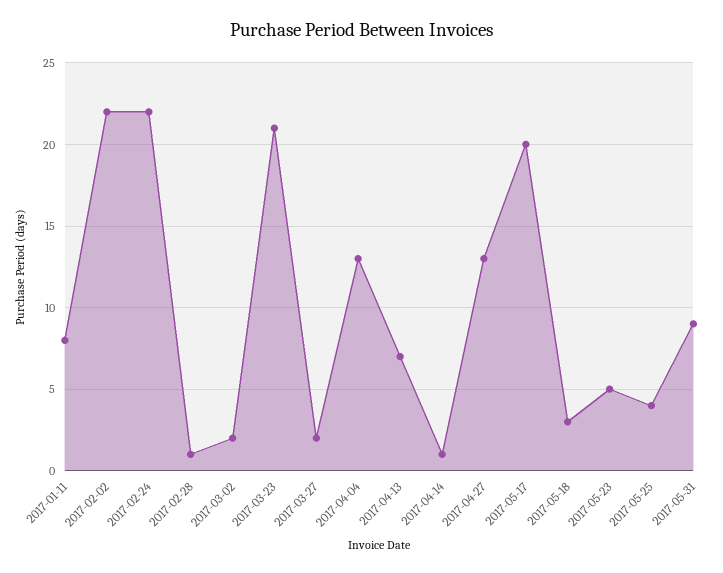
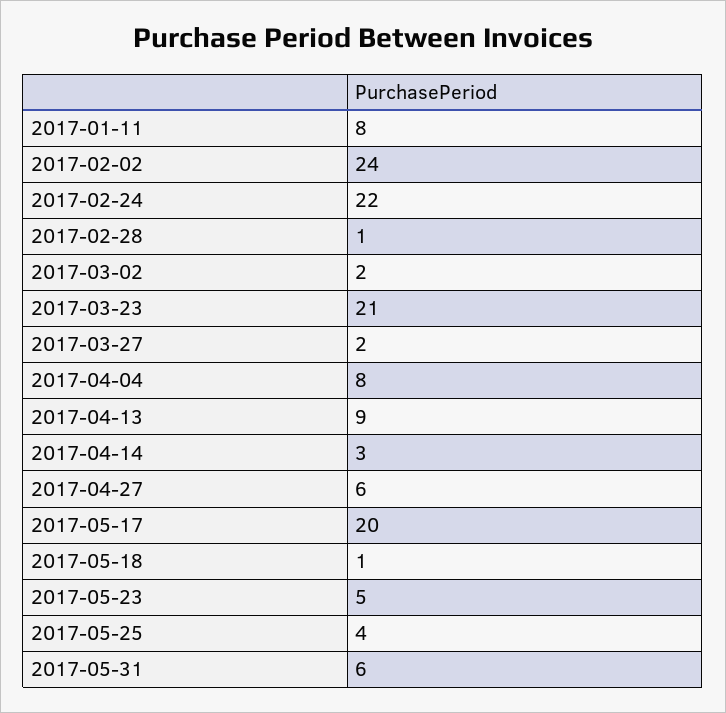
2017-02-02: 22 -> 24
2017-04-04: 13 -> 8
2017-04-13: 7 -> 9
2017-04-14: 1 -> 3
2017-04-27: 13 -> 6
2017-05-18: 3 -> 1
2017-05-31: 9 -> 6

